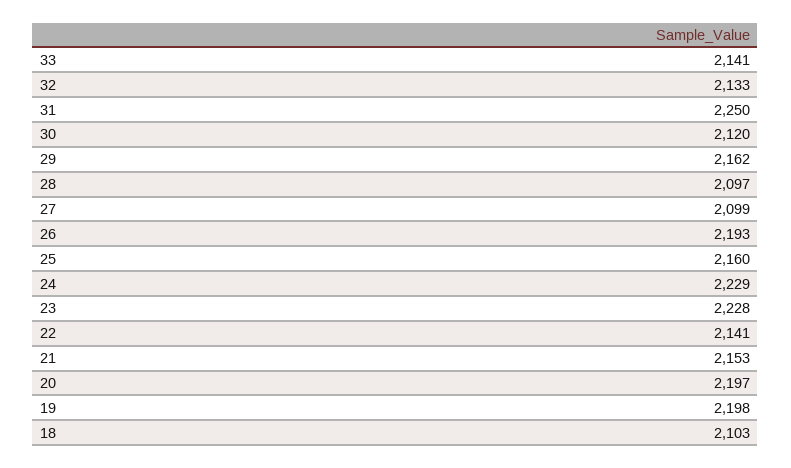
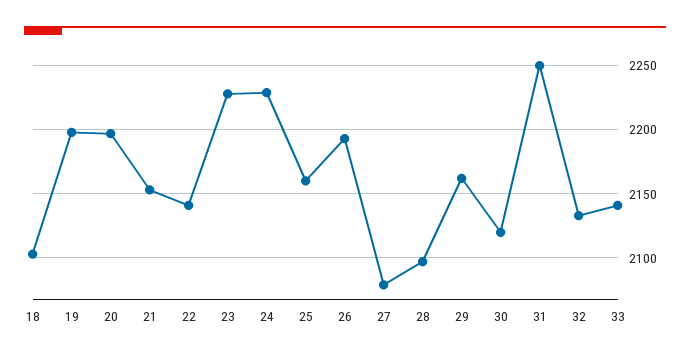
27: 2099 -> 2080

